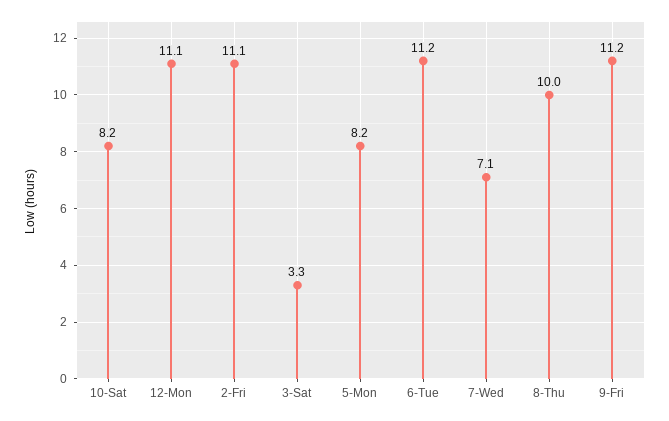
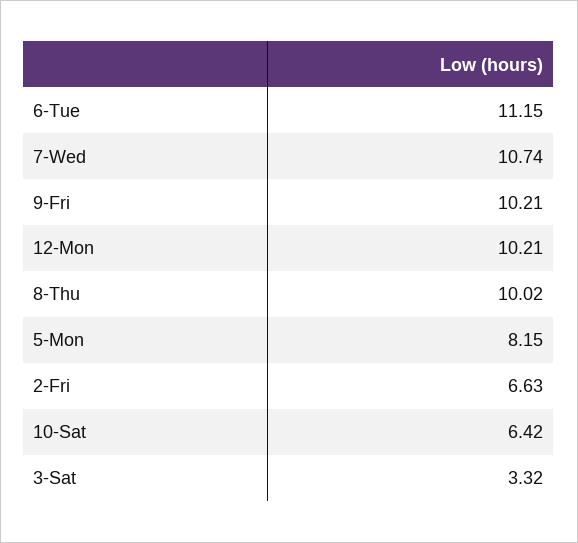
10-Sat: 8.2 -> 6.42
12-Mon: 11.1 -> 10.21
2-Fri: 11.1 -> 6.63
7-Wed: 7.1 -> 10.74
9-Fri: 11.2 -> 10.21

